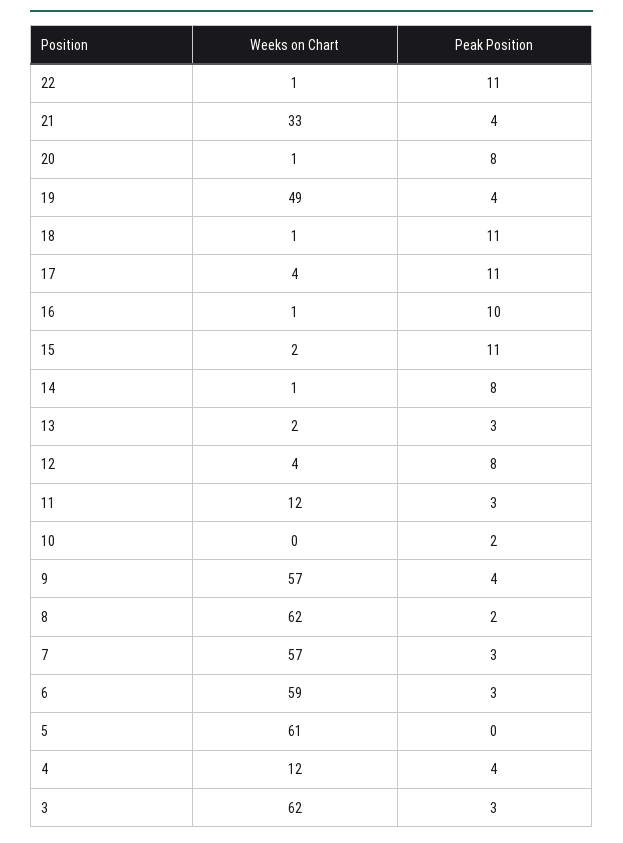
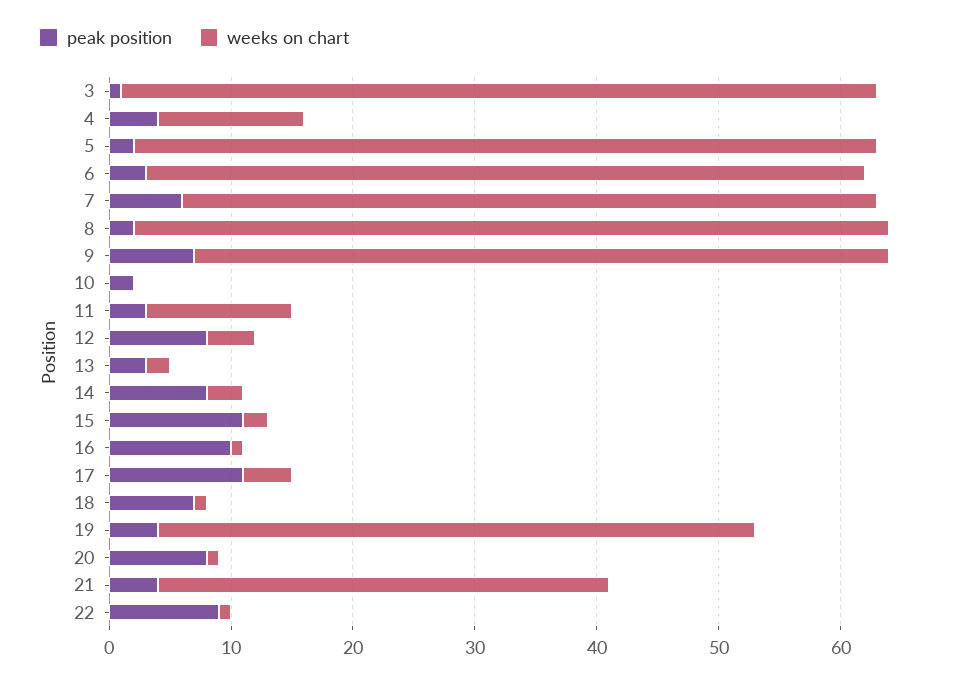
Peak Position, 22: 11 -> 9
Weeks on Chart, 21: 33 -> 37
Peak Position, 18: 11 -> 7
Weeks on Chart, 14: 1 -> 3
Peak Position, 9: 4 -> 7
Peak Position, 7: 3 -> 6
Peak Position, 5: 0 -> 2
Peak Position, 3: 3 -> 1

